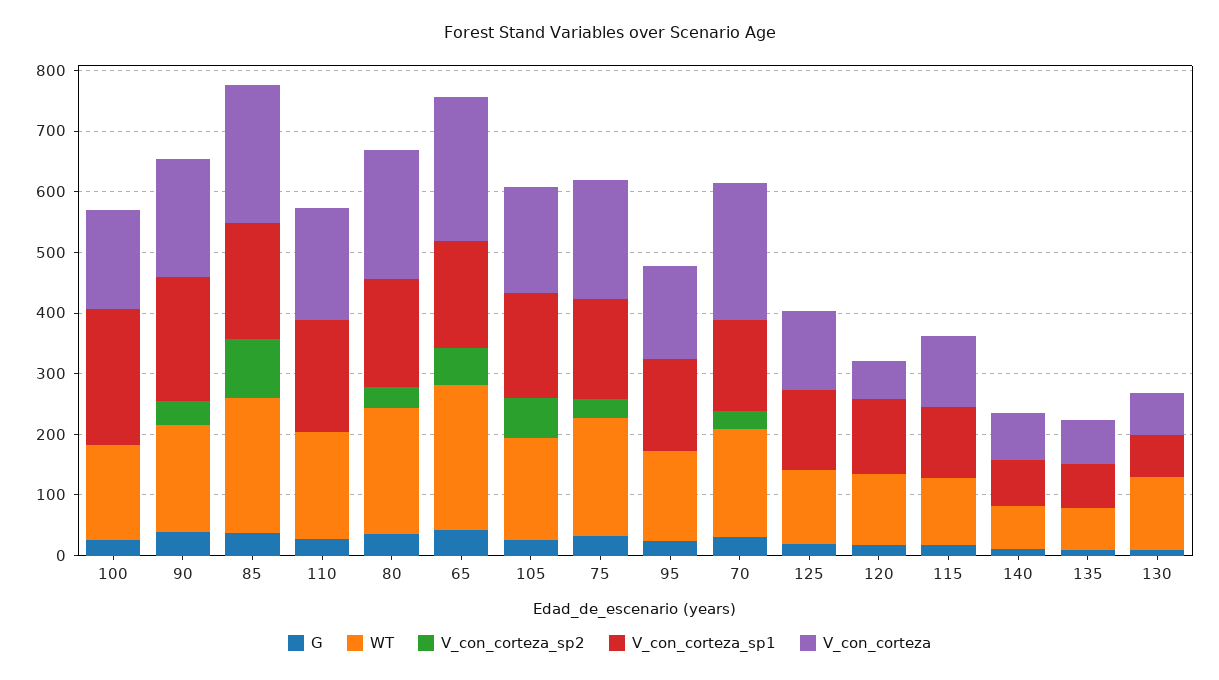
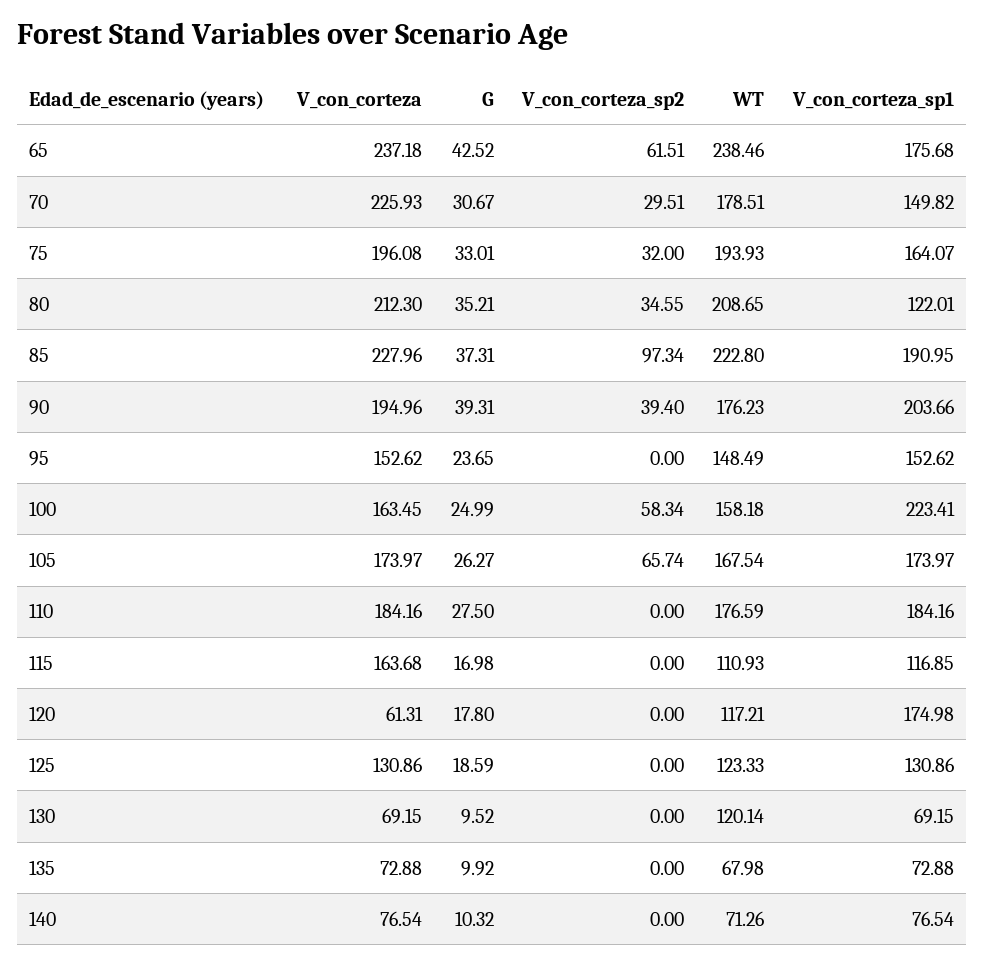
V_con_corteza_sp2, 100: 0 -> 58.34
V_con_corteza_sp1, 80: 180 -> 122.01
V_con_corteza_sp1, 120: 120 -> 174.98
V_con_corteza, 115: 120 -> 163.68

